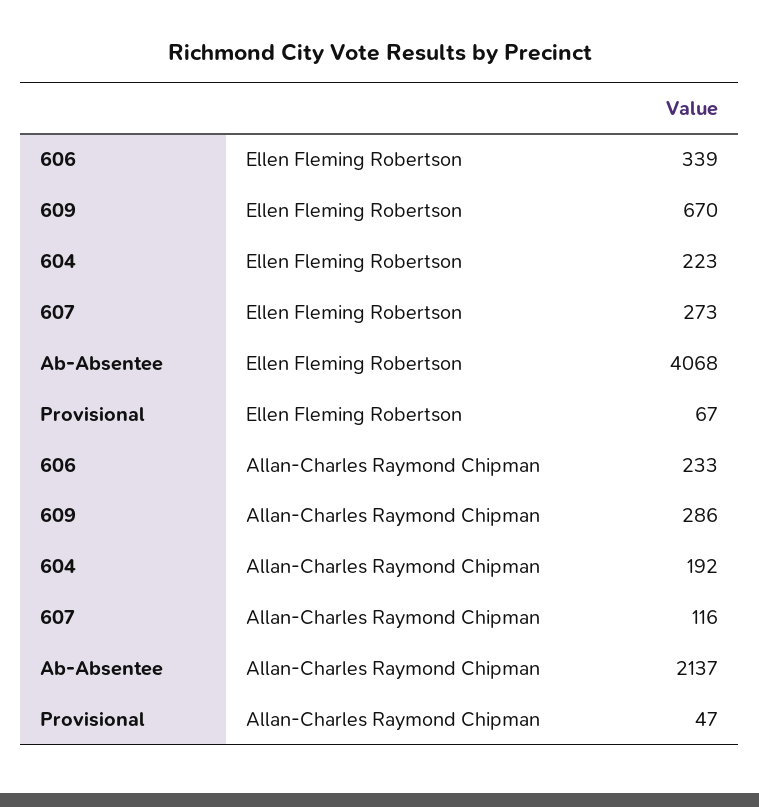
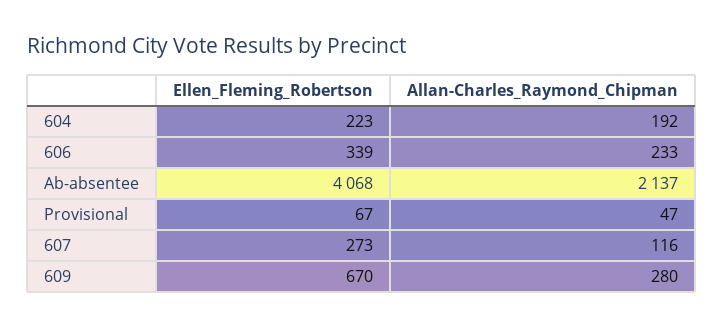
609, Allan-Charles Raymond Chipman: 286 -> 280

